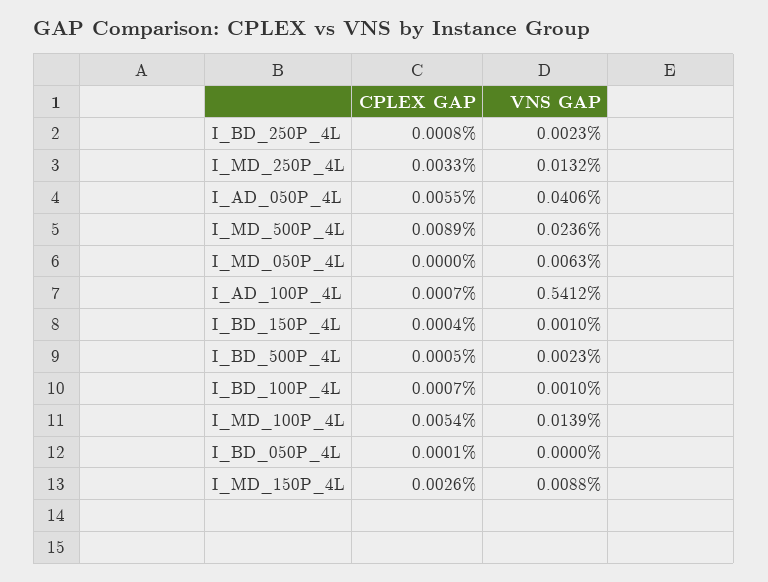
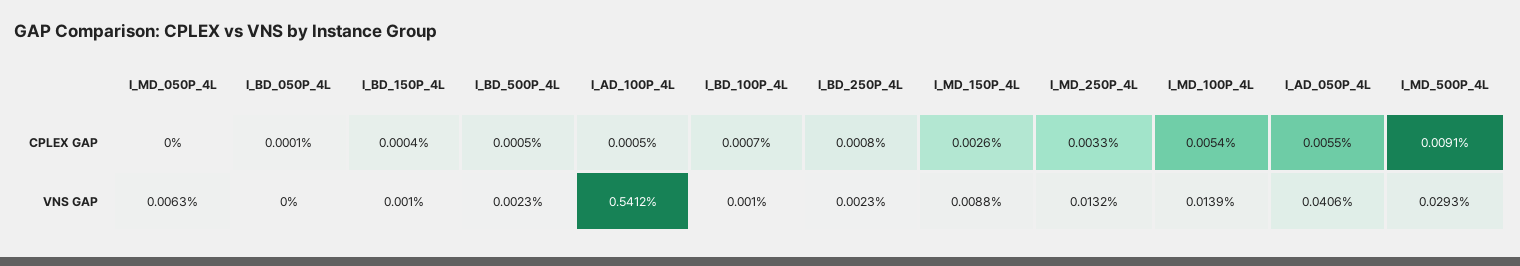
CPLEX GAP, I_MD_500P_4L: 0.0089 -> 0.0091
VNS GAP, I_MD_500P_4L: 0.0236 -> 0.0293
CPLEX GAP, I_AD_100P_4L: 0.0007 -> 0.0005

